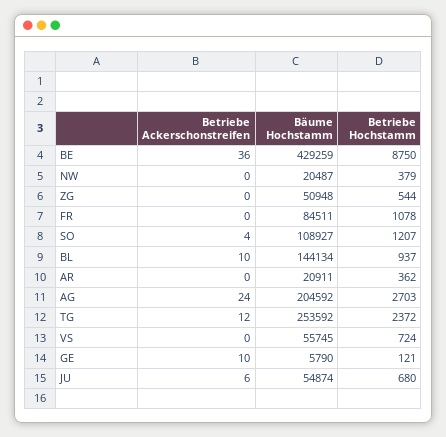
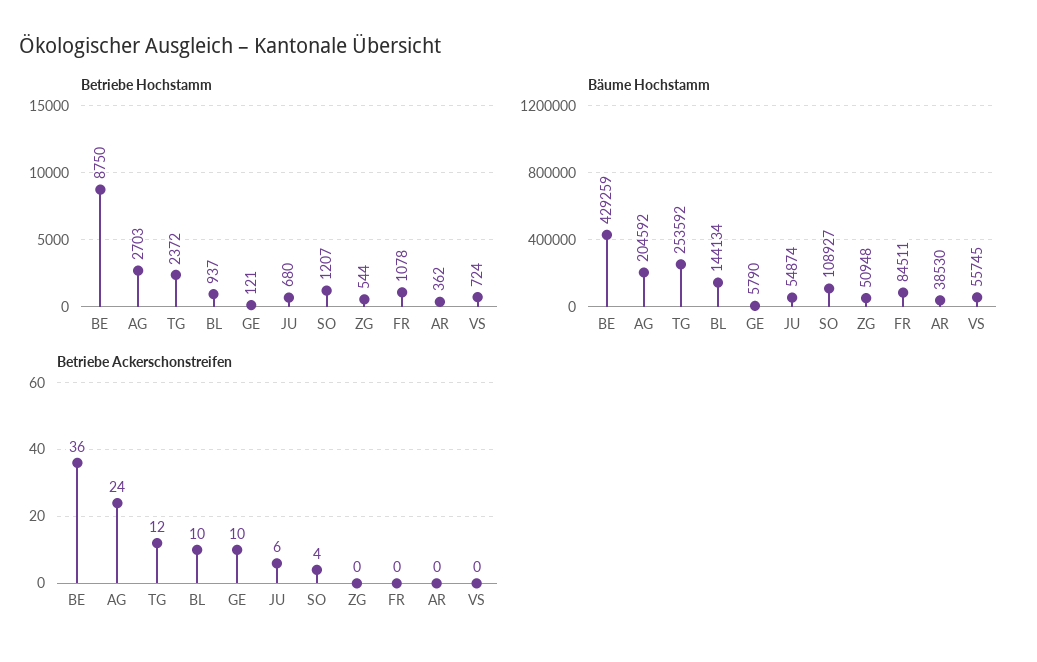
Betriebe Ackerschonstreifen, NW: 0 -> none
Bäume Hochstamm, NW: 20487 -> none
Betriebe Hochstamm, NW: 379 -> none
Bäume Hochstamm, AR: 20911 -> 38530

